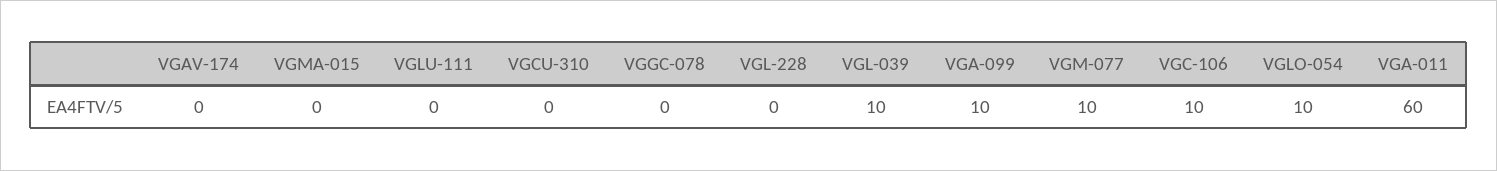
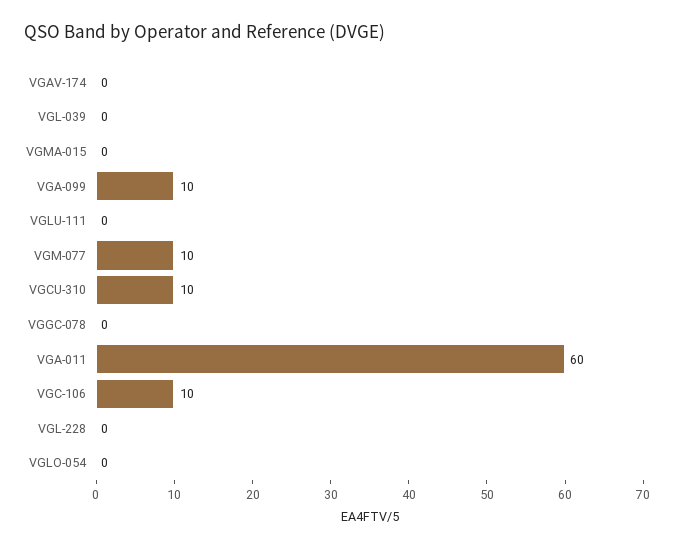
VGCU-310: 0 -> 10
VGL-039: 10 -> 0
VGLO-054: 10 -> 0

